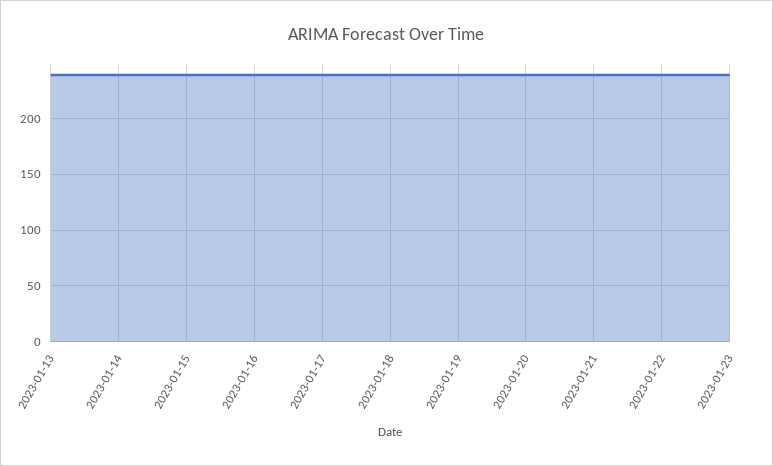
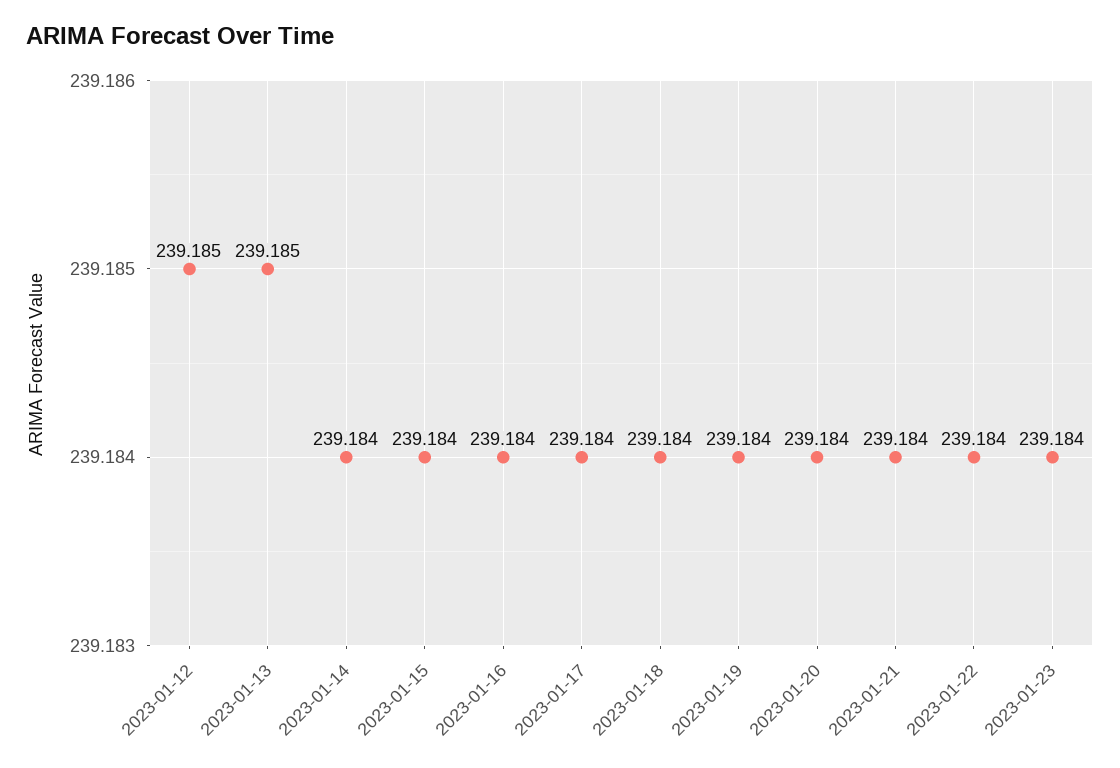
2023-01-12: none -> 239.185

